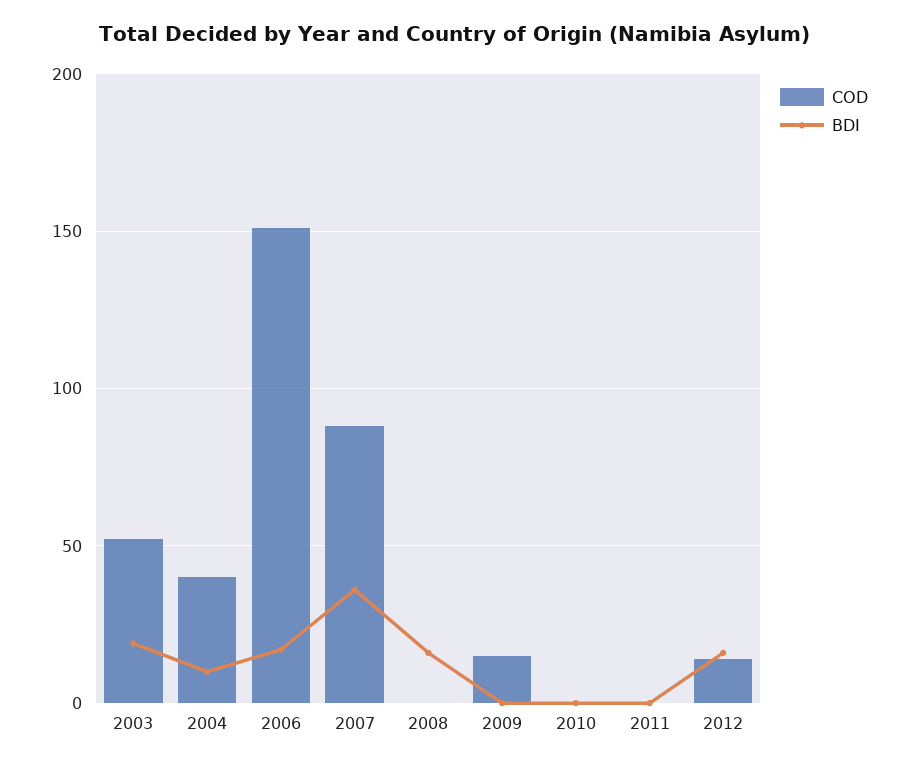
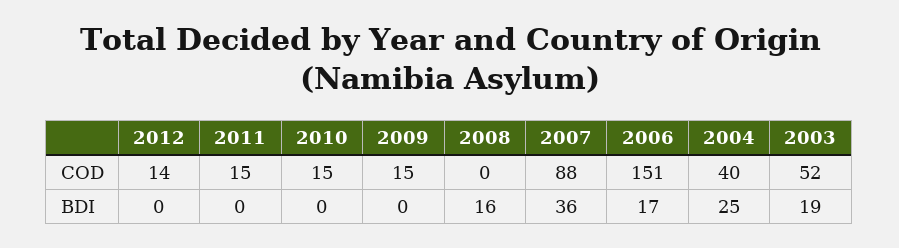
BDI, 2004: 10 -> 25
COD, 2010: 0 -> 15
COD, 2011: 0 -> 15
BDI, 2012: 15 -> 0

